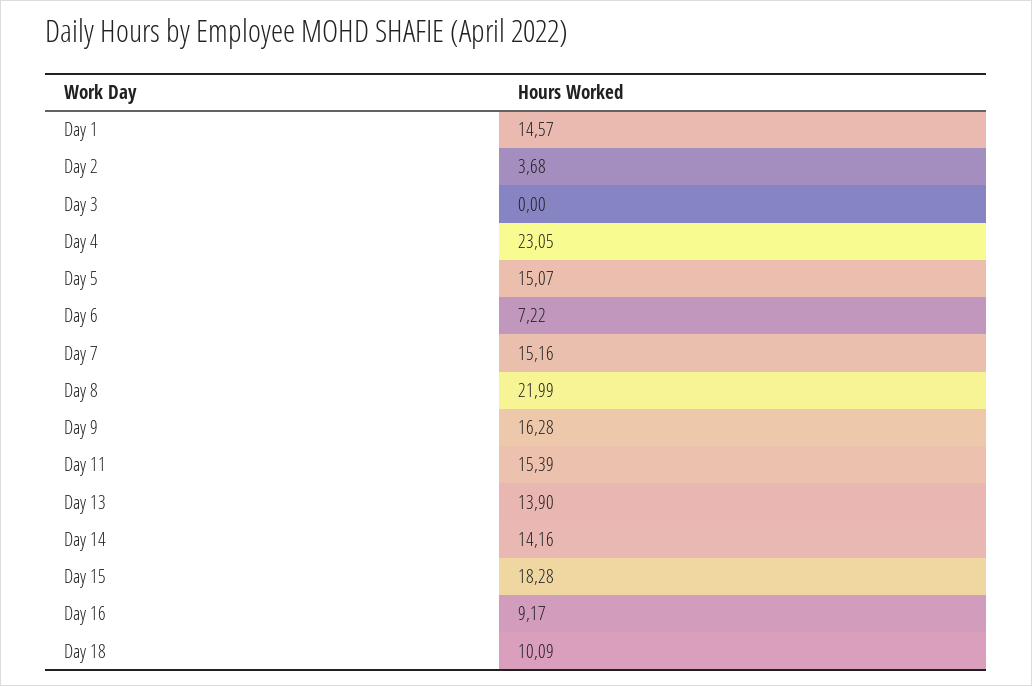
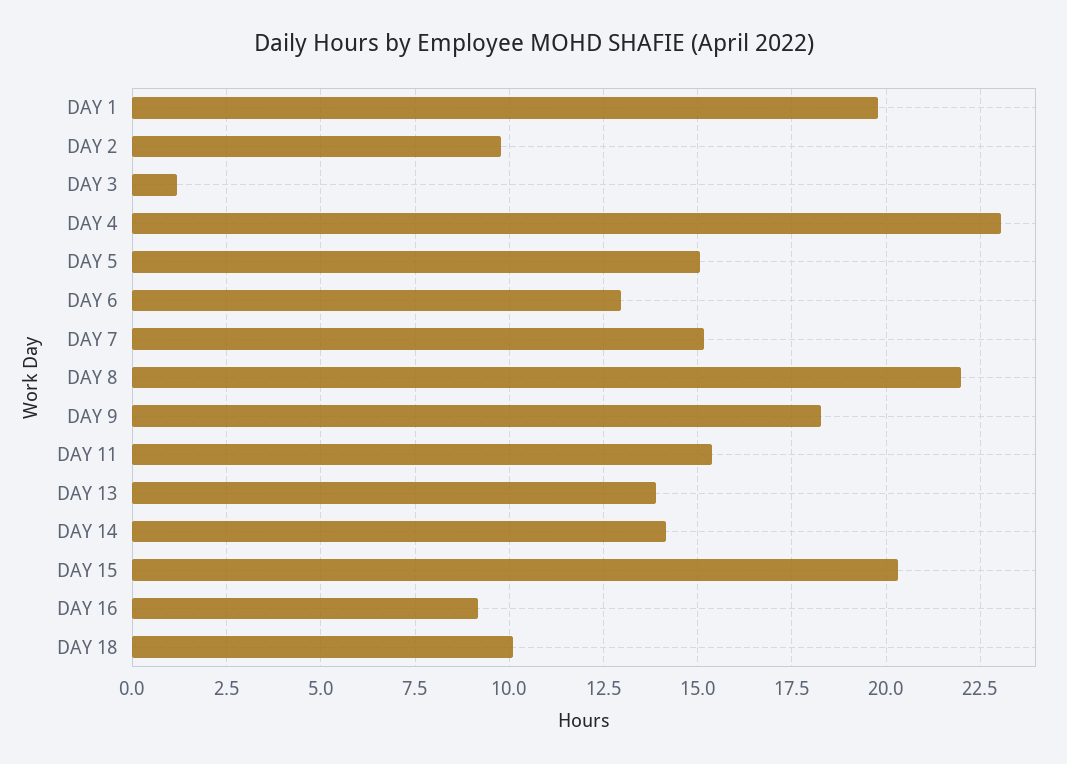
Day 1: 14.57 -> 19.75
Day 2: 3.68 -> 9.75
Day 3: 0 -> 1.25
Day 6: 7.22 -> 13
Day 9: 16.28 -> 18.25
Day 15: 18.28 -> 20.25

